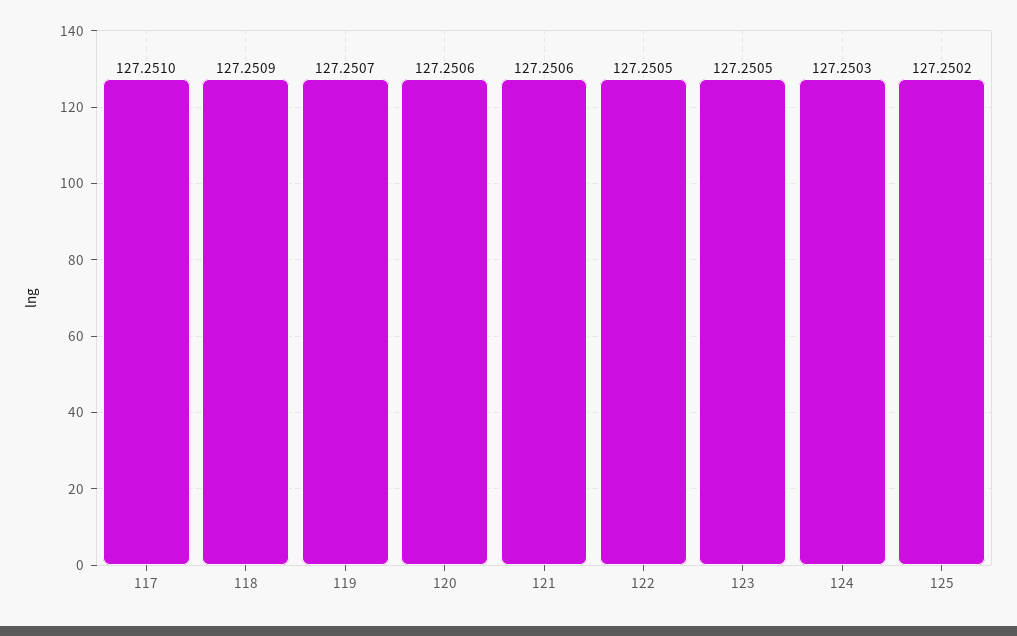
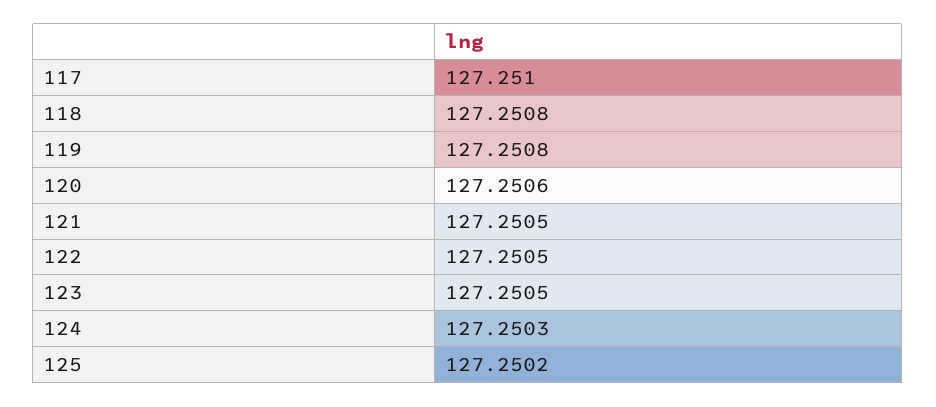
118: 127.2509 -> 127.2508
119: 127.2507 -> 127.2508
121: 127.2506 -> 127.2505

